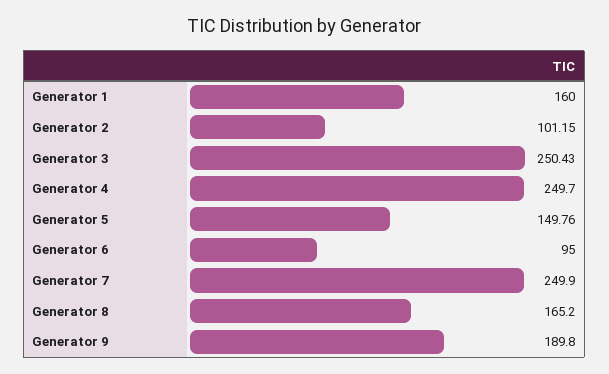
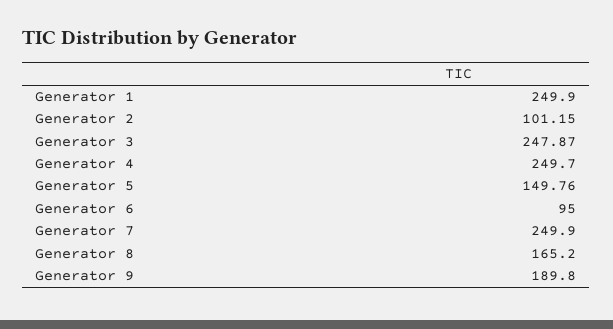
Generator 1: 160 -> 249.9
Generator 3: 250.43 -> 247.87

